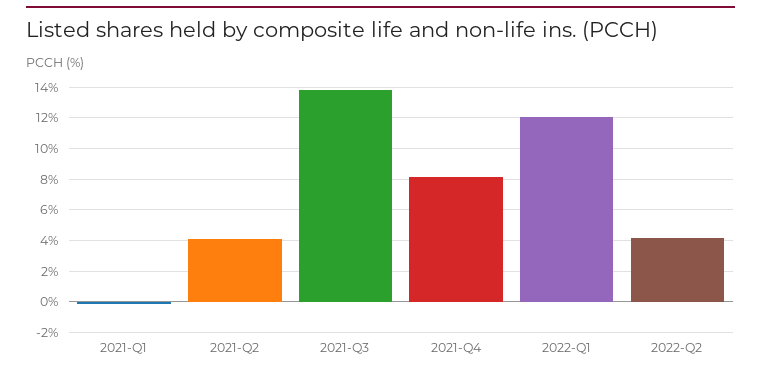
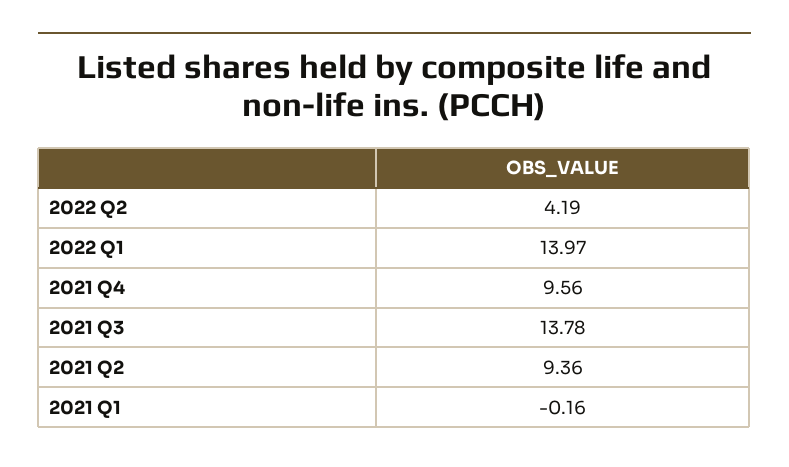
2021-Q2: 4 -> 9.36
2021-Q4: 8 -> 9.56
2022-Q1: 12 -> 13.97

